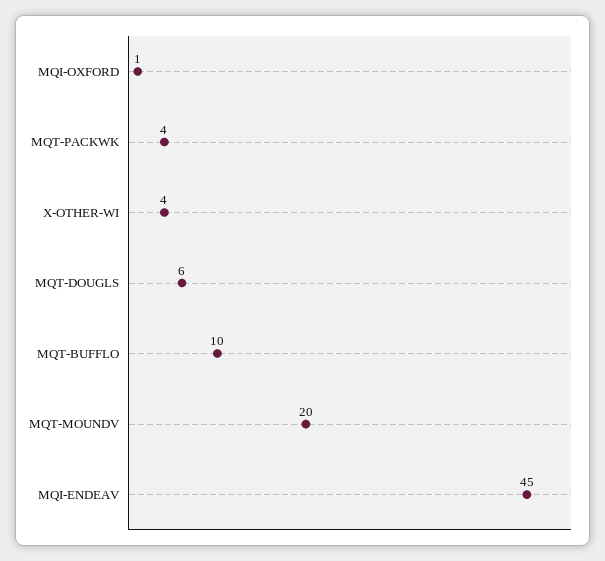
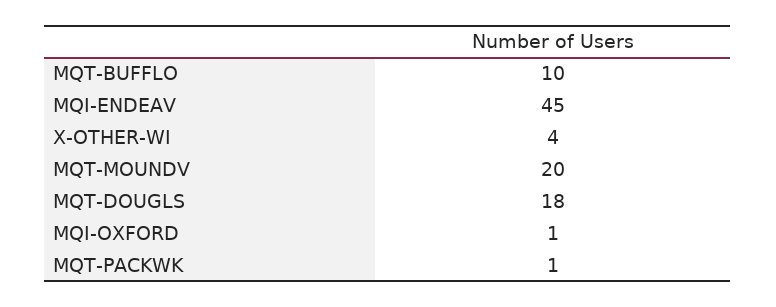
MQT-PACKWK: 4 -> 1
MQT-DOUGLS: 6 -> 18

